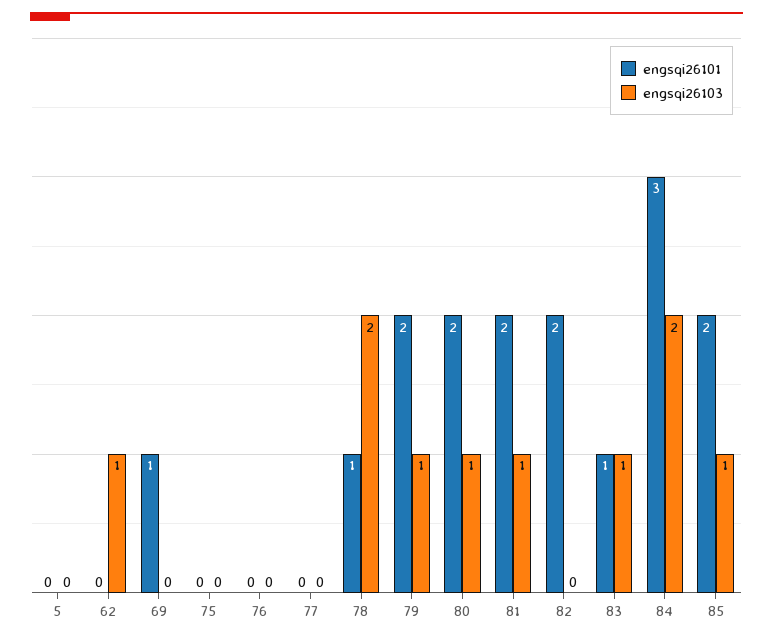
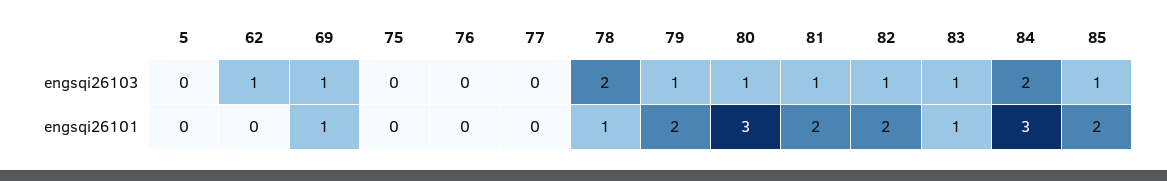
engsqi26103, 69: 0 -> 1
engsqi26101, 80: 2 -> 3
engsqi26103, 82: 0 -> 1

